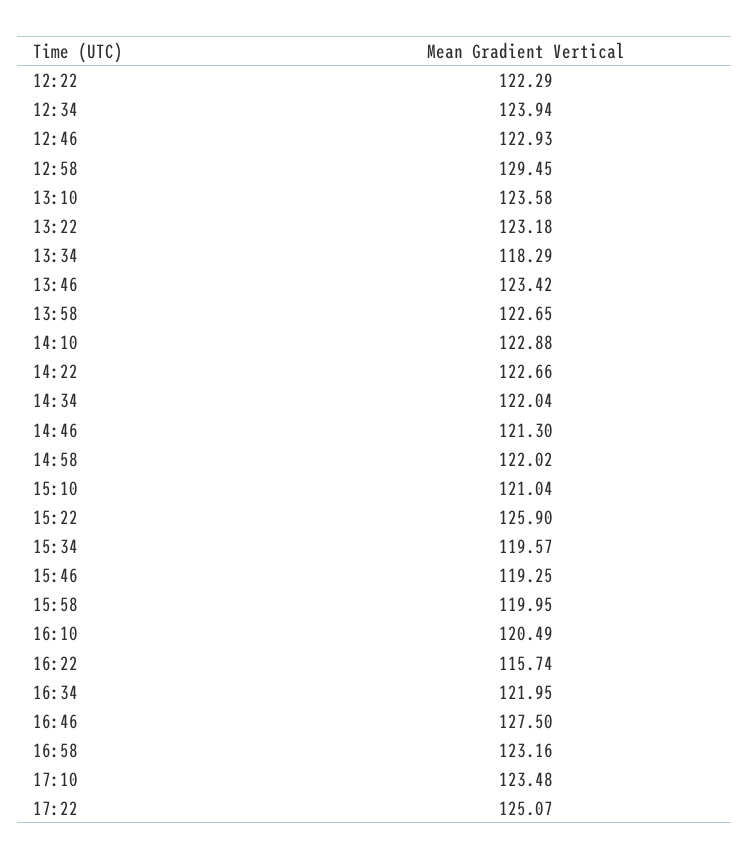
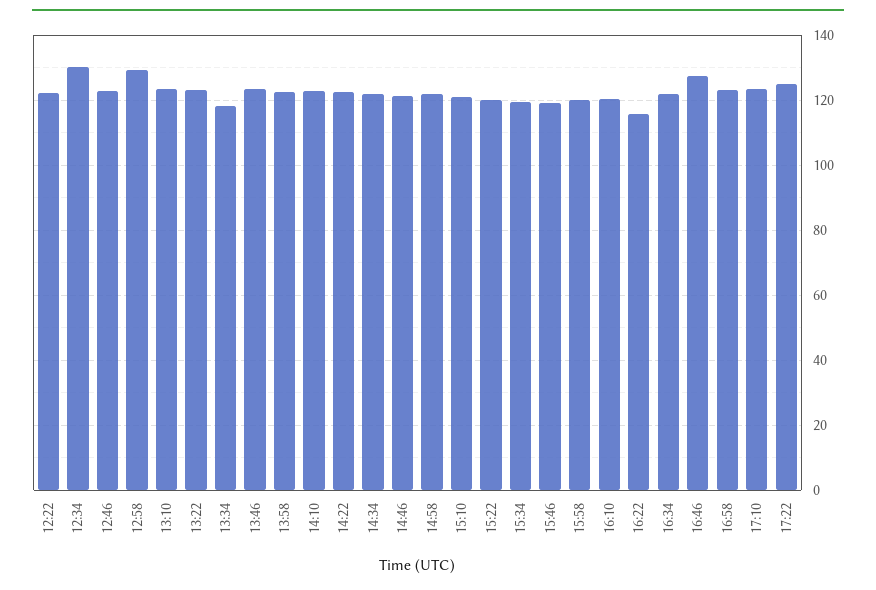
12:34: 123.94 -> 130
15:22: 125.9 -> 120

